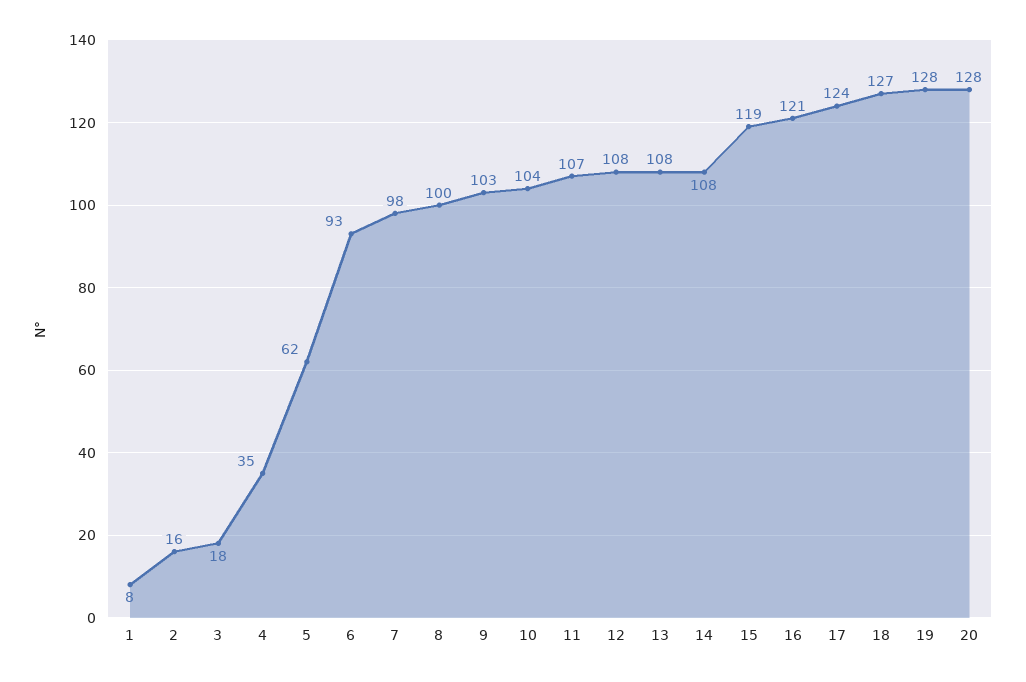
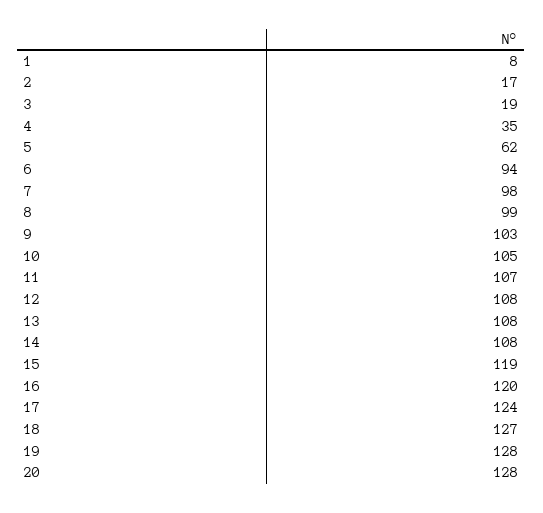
2: 16 -> 17
3: 18 -> 19
6: 93 -> 94
8: 100 -> 99
10: 104 -> 105
16: 121 -> 120

